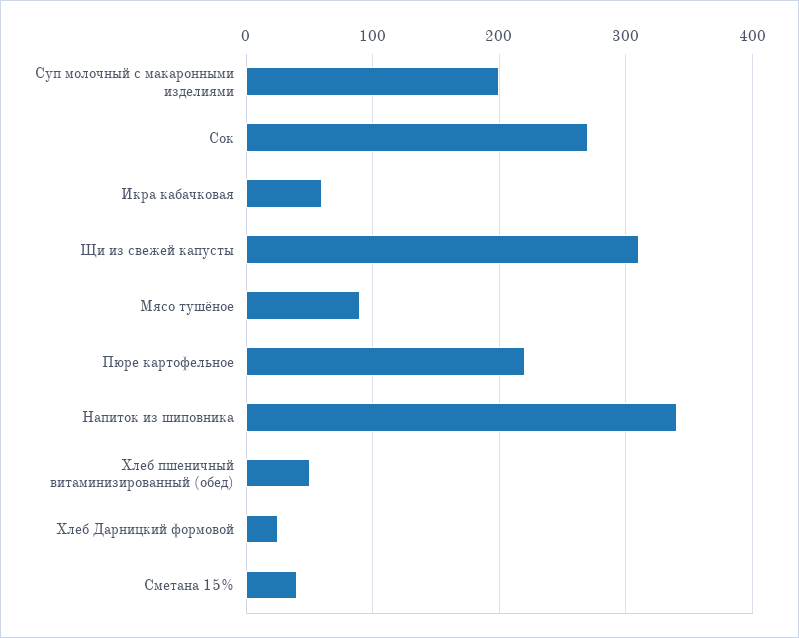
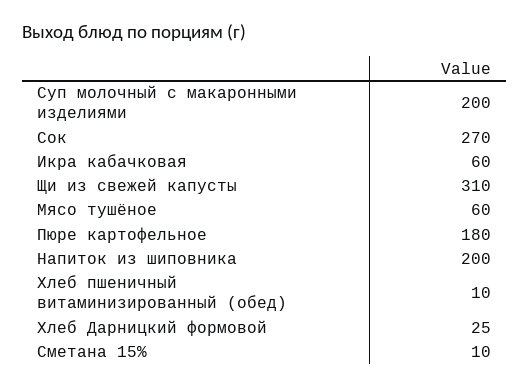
Мясо тушёное: 90 -> 60
Пюре картофельное: 220 -> 180
Напиток из шиповника: 340 -> 200
Хлеб пшеничный витаминизированный (обед): 50 -> 10
Сметана 15%: 40 -> 10

